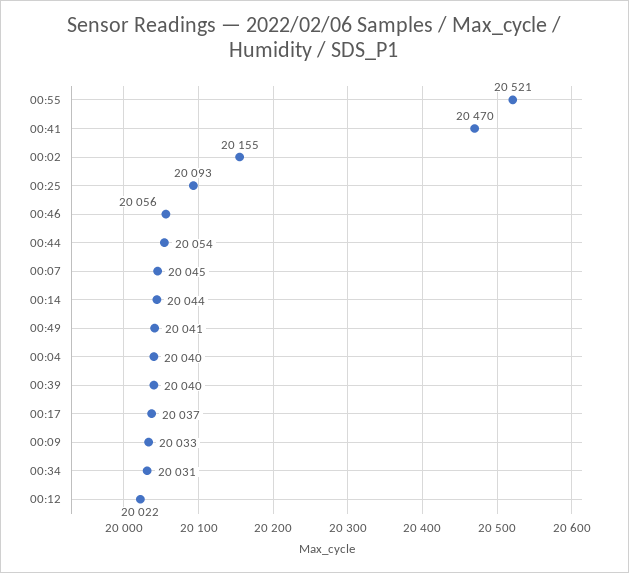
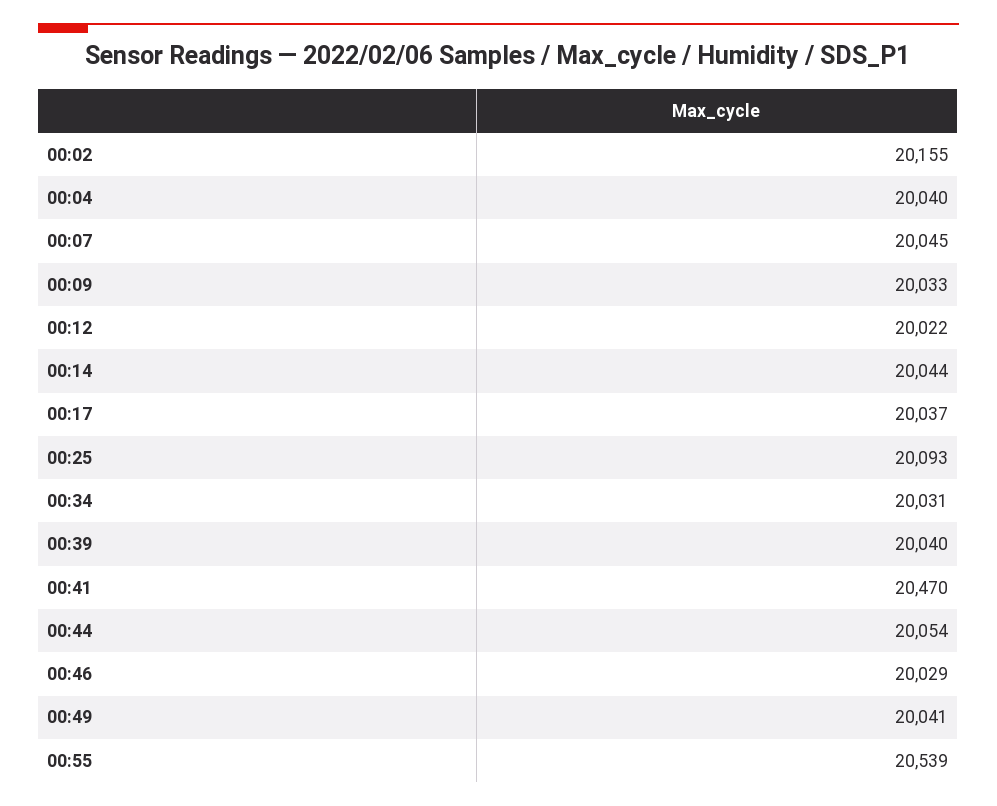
00:55: 20521 -> 20539
00:46: 20056 -> 20029

